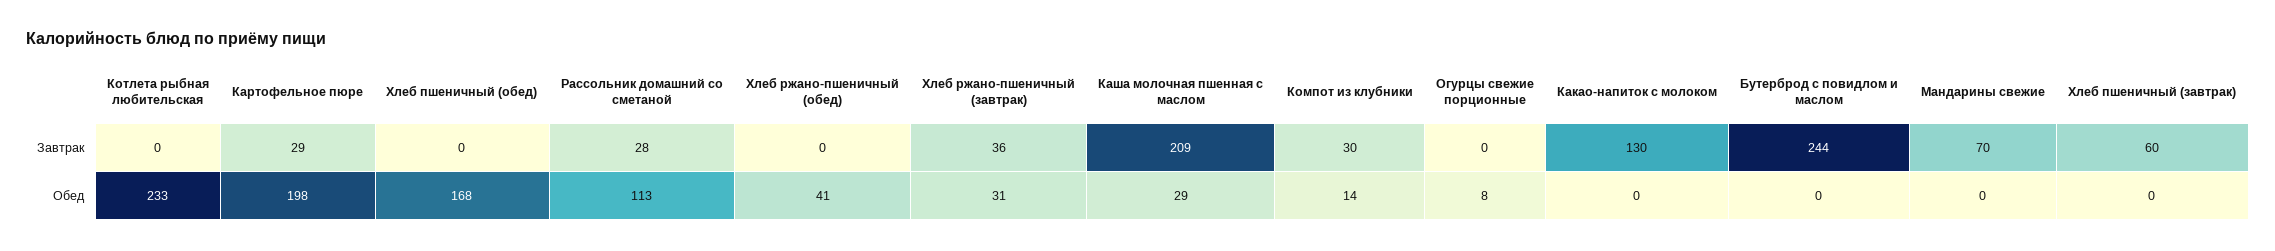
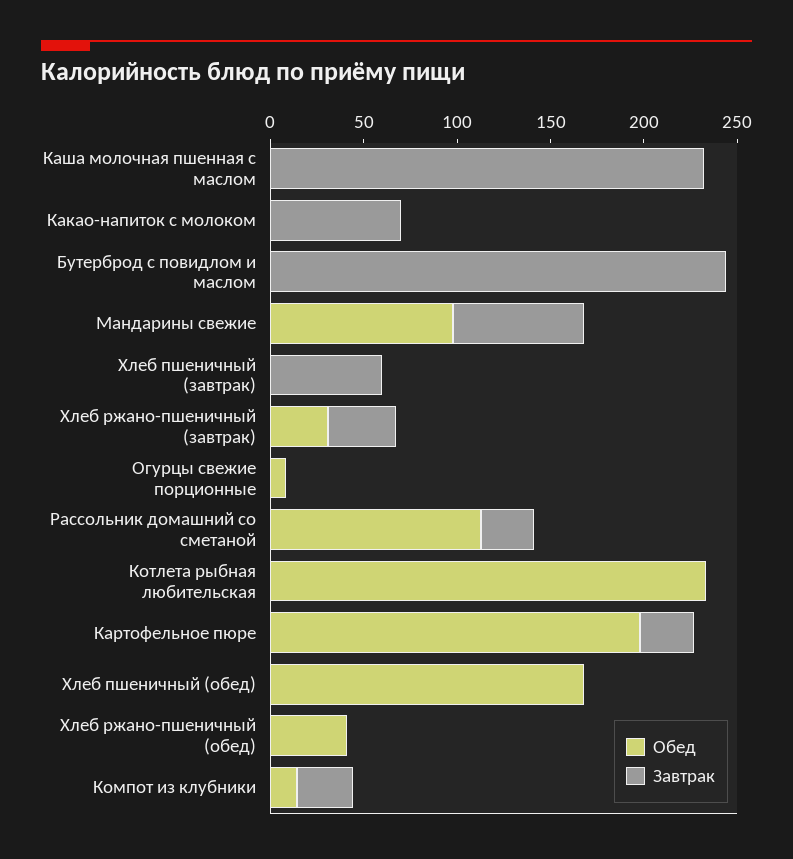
Завтрак, Каша молочная пшенная с маслом: 209 -> 230
Завтрак, Какао-напиток с молоком: 130 -> 70
Обед, Каша молочная пшенная с маслом: 29 -> 0
Обед, Мандарины свежие: 0 -> 100

